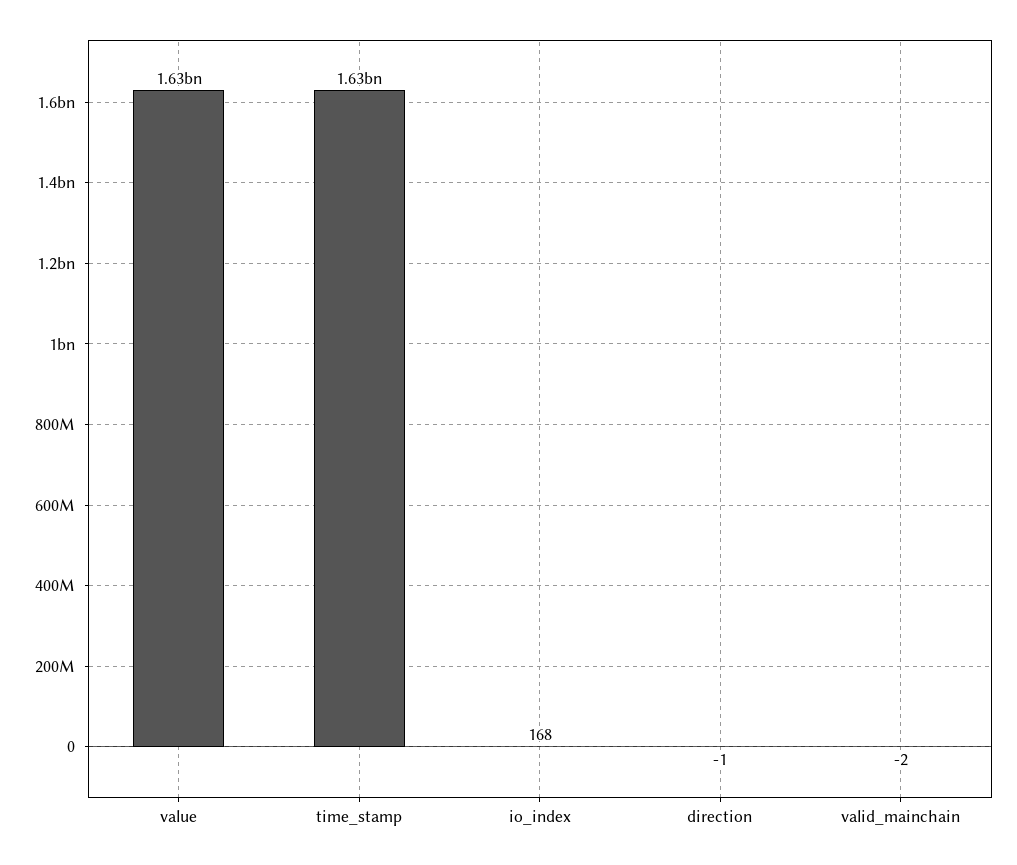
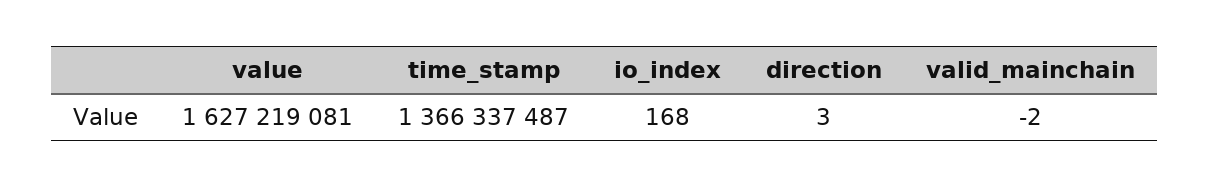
time_stamp: 1630000000 -> 1366337487
direction: -1 -> 3

